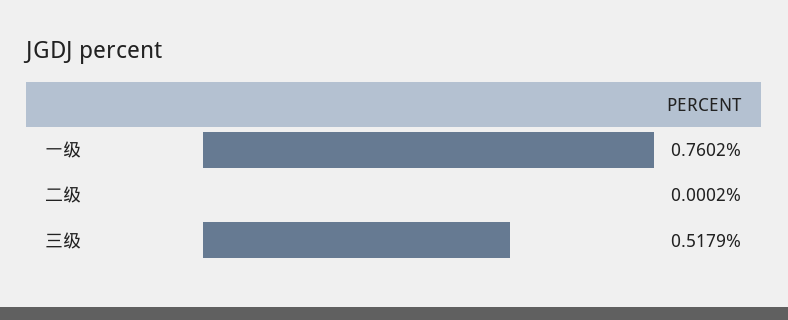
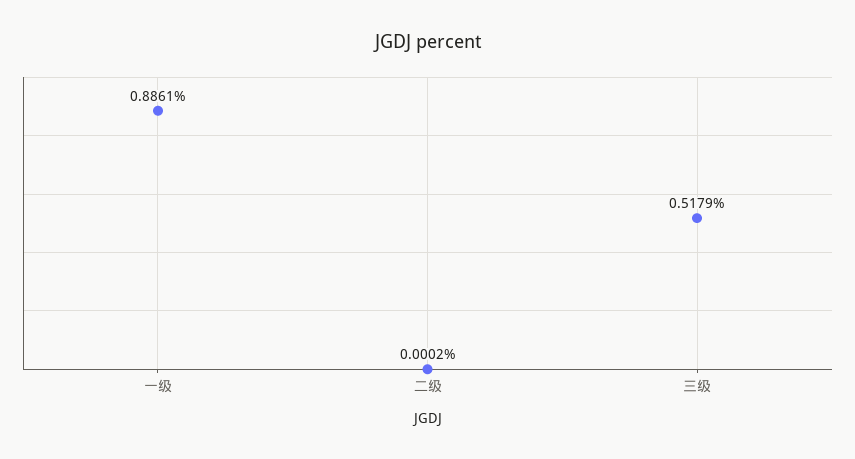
一级: 0.7602 -> 0.8861

